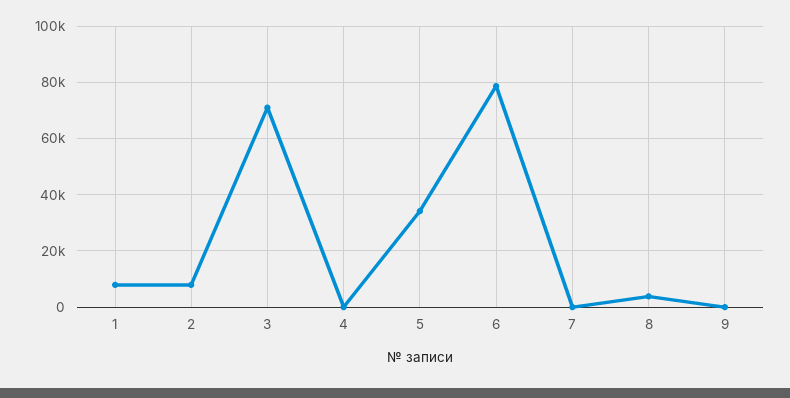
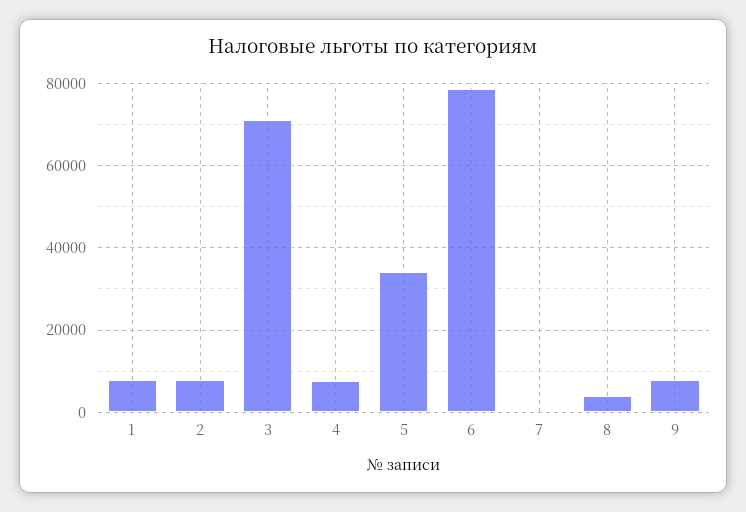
4: 0 -> 8000
9: 0 -> 8000

